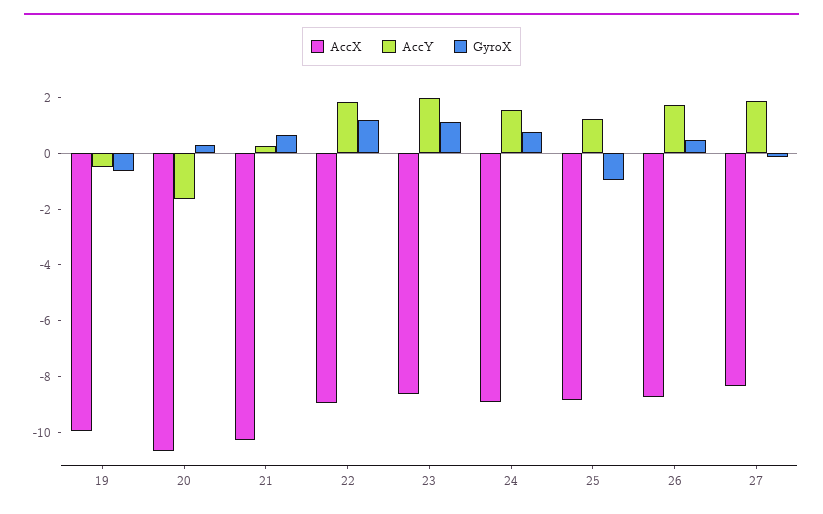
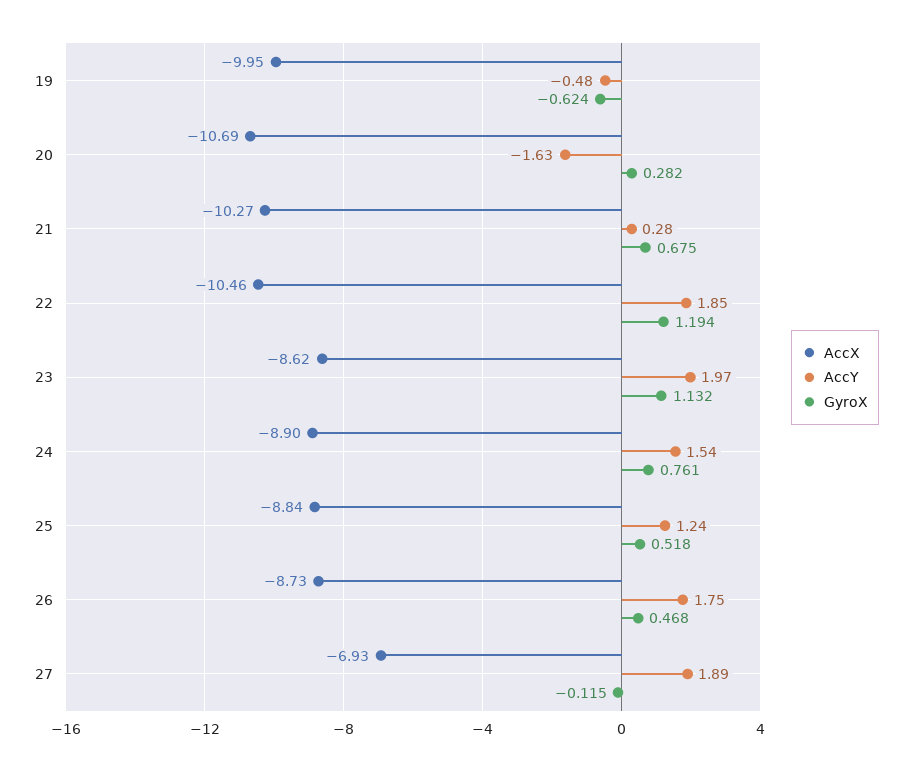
AccX, 22: -9 -> -10.46
GyroX, 25: -1 -> 0.518
AccX, 27: -8.5 -> -6.93

